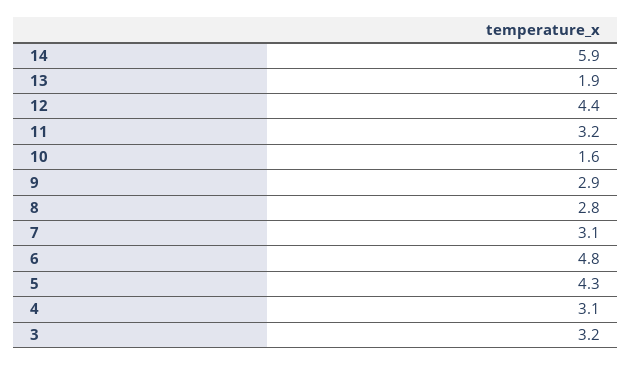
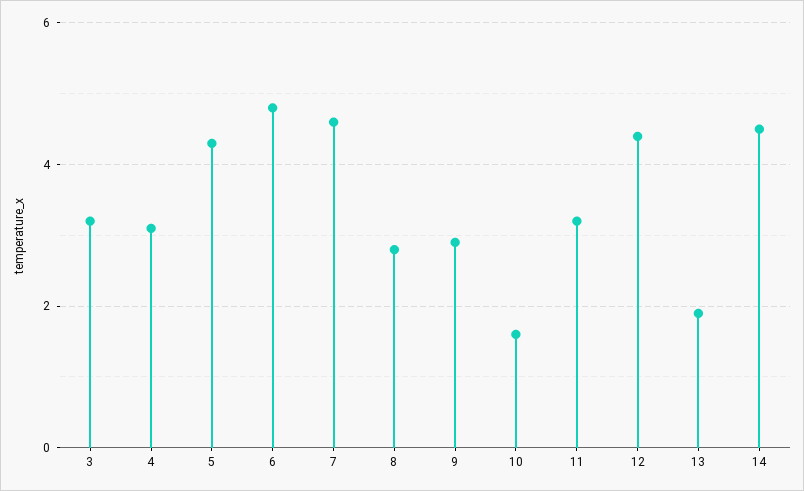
14: 5.9 -> 4.5
7: 3.1 -> 4.5

